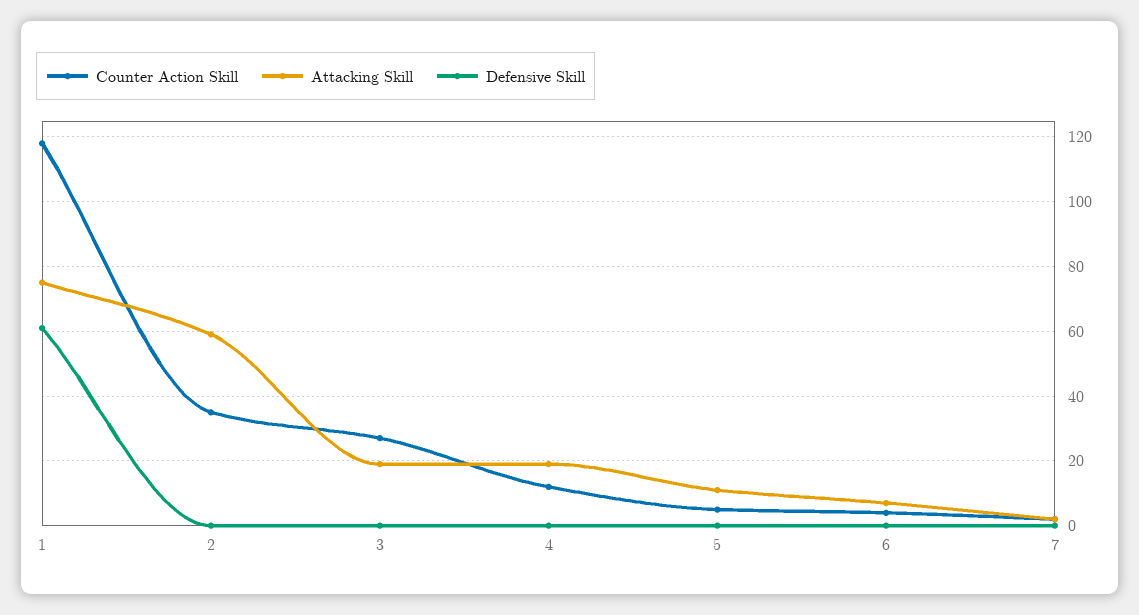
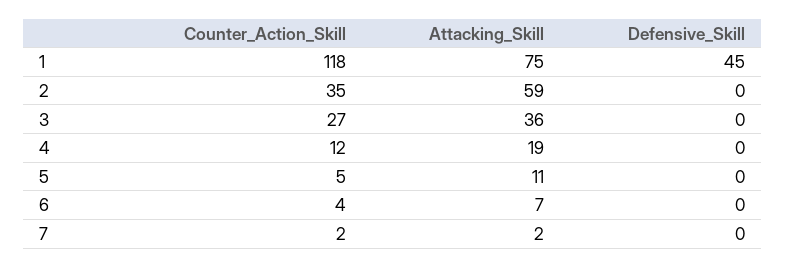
Defensive Skill, 1: 60 -> 45
Attacking Skill, 3: 20 -> 36

